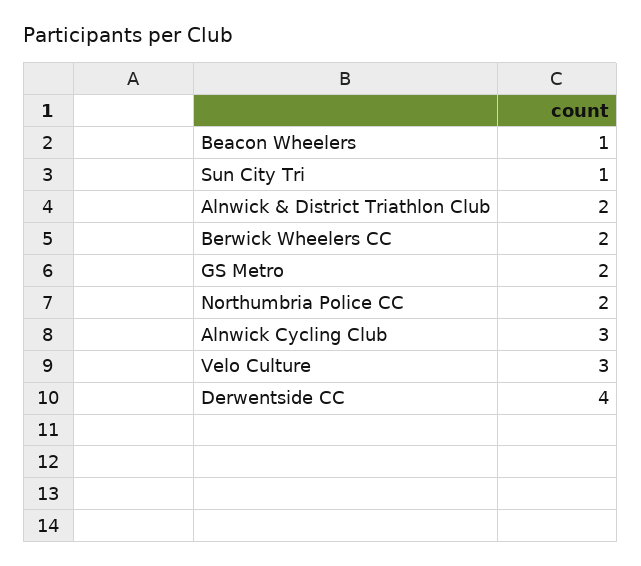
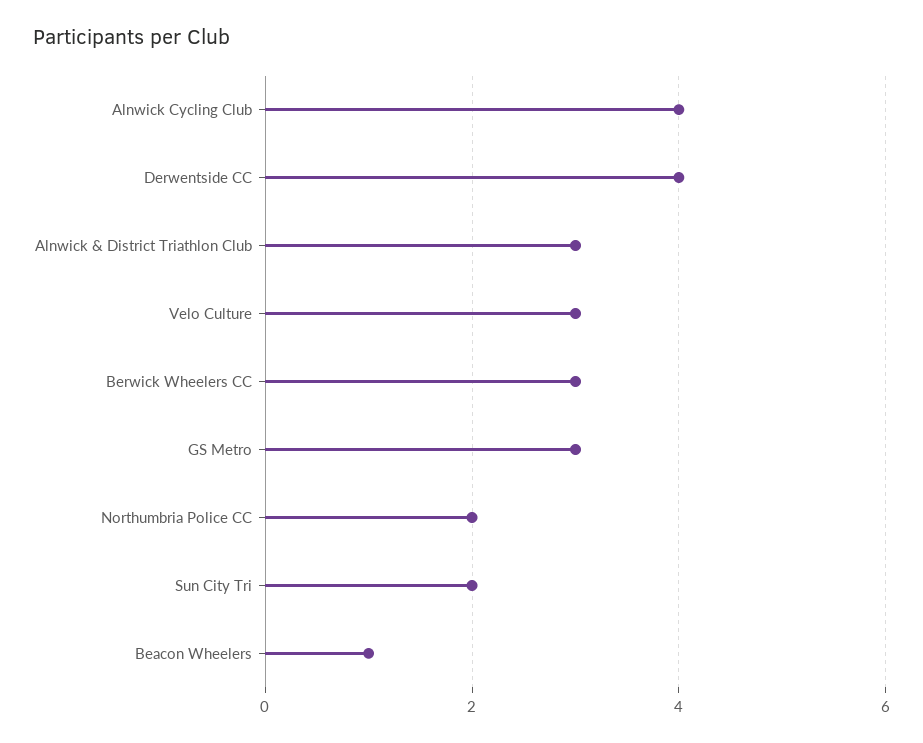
Sun City Tri: 1 -> 2
Alnwick & District Triathlon Club: 2 -> 3
Berwick Wheelers CC: 2 -> 3
GS Metro: 2 -> 3
Alnwick Cycling Club: 3 -> 4

